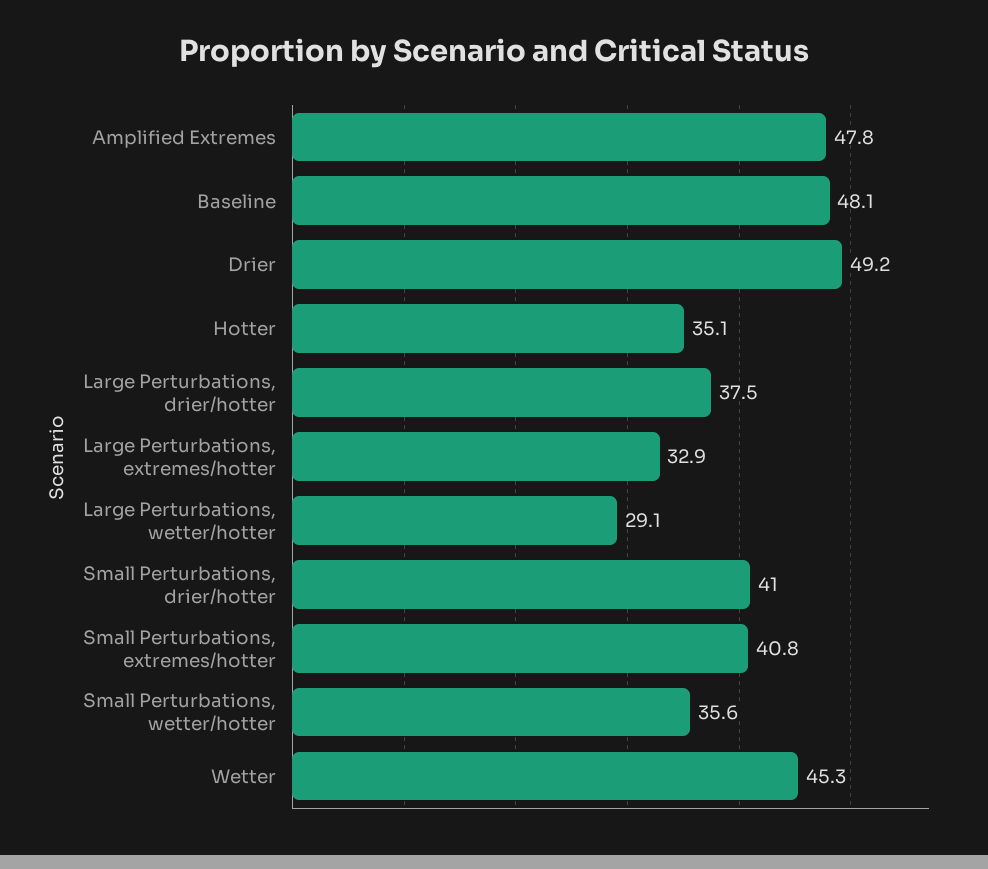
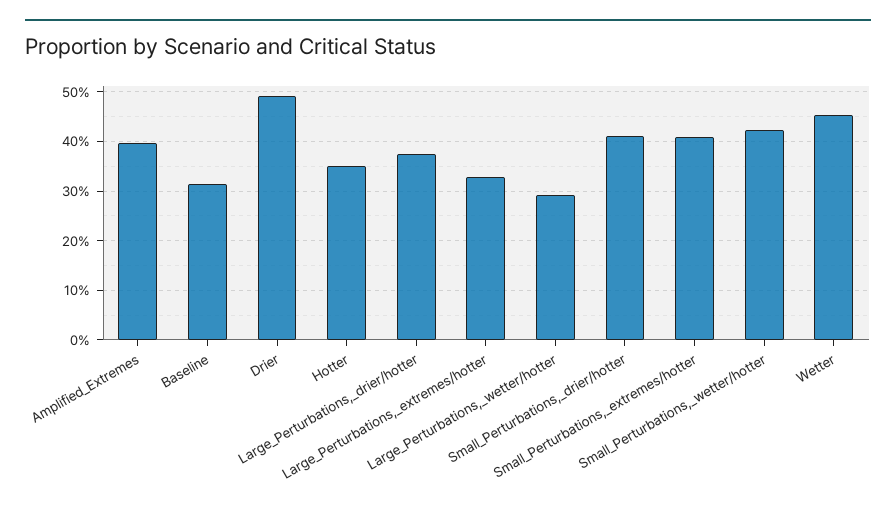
Amplified Extremes: 47.8 -> 40
Baseline: 48.1 -> 32
Small Perturbations, wetter/hotter: 35.6 -> 42

